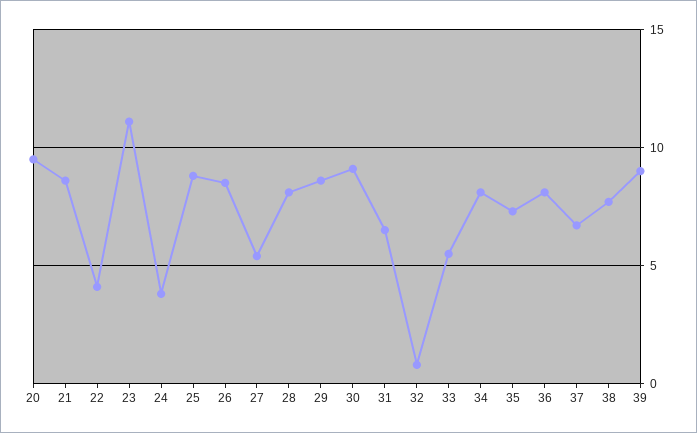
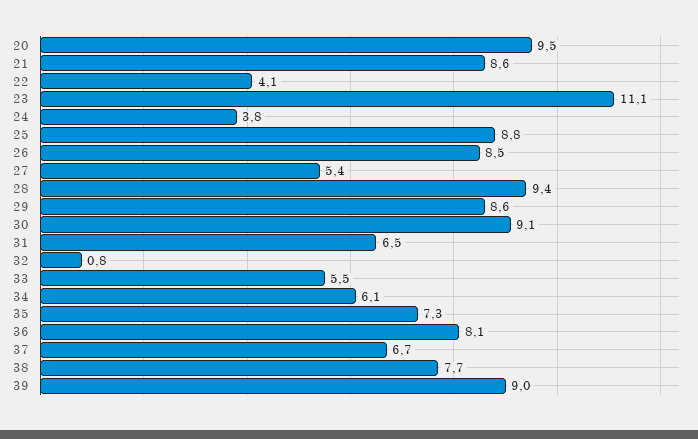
28: 8 -> 9.4
34: 8 -> 6.1

